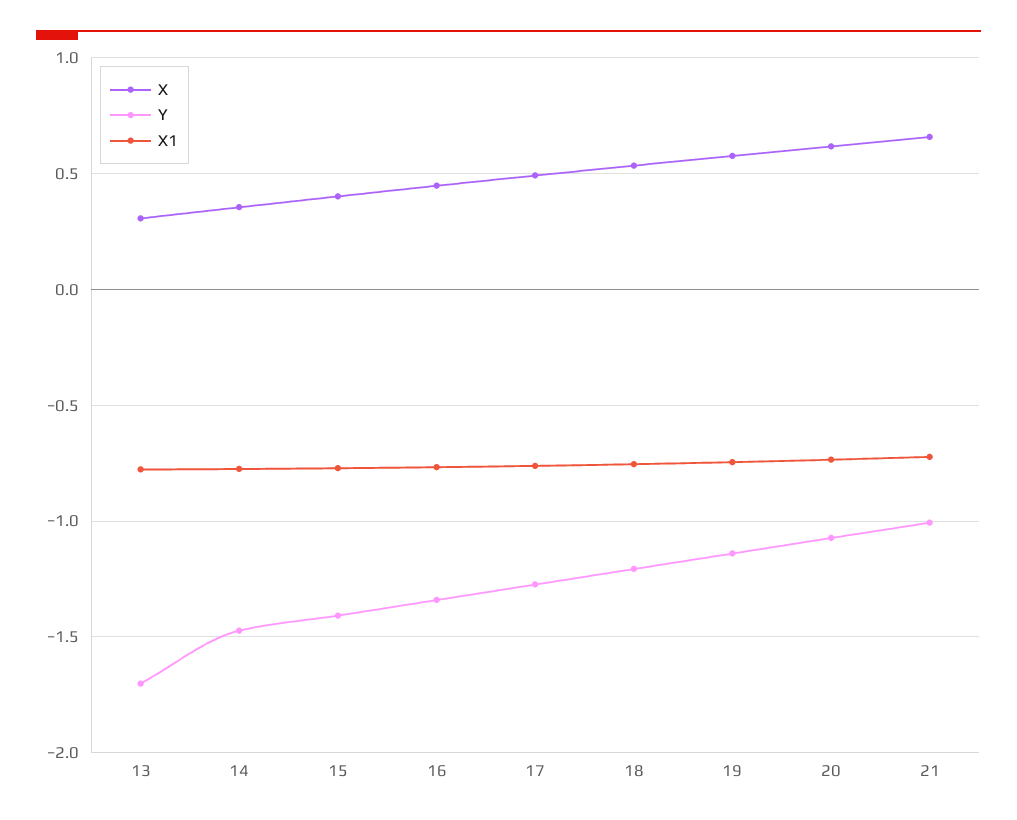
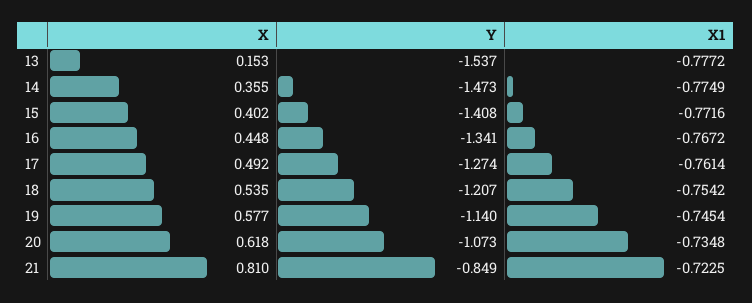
X, 13: 0.3 -> 0.153
Y, 13: -1.7 -> -1.537
X, 21: 0.65 -> 0.81
Y, 21: -1 -> -0.849

